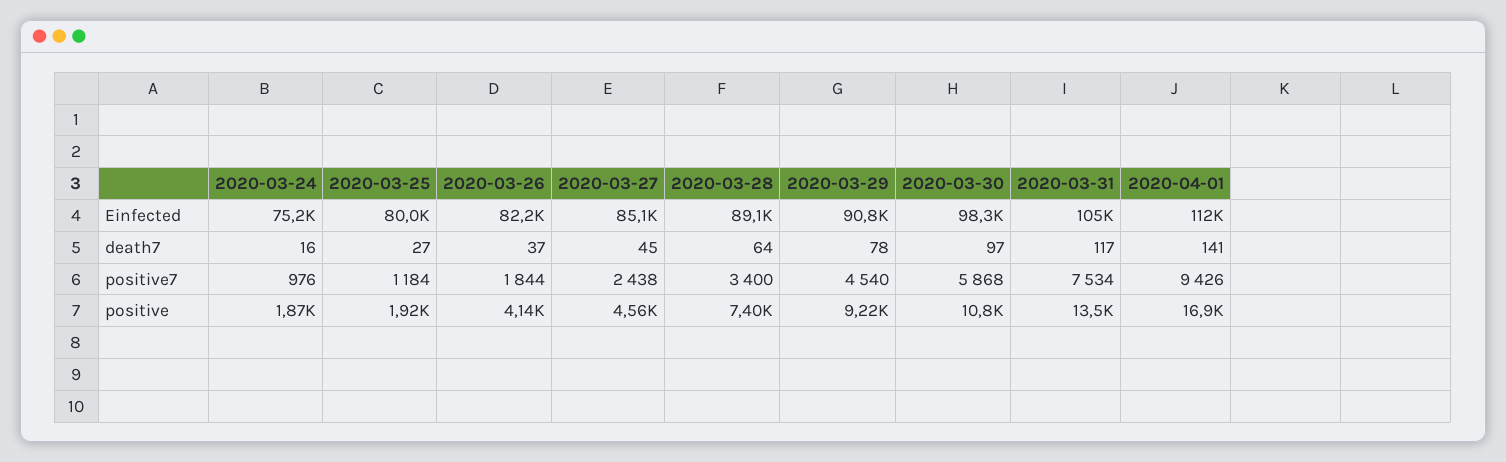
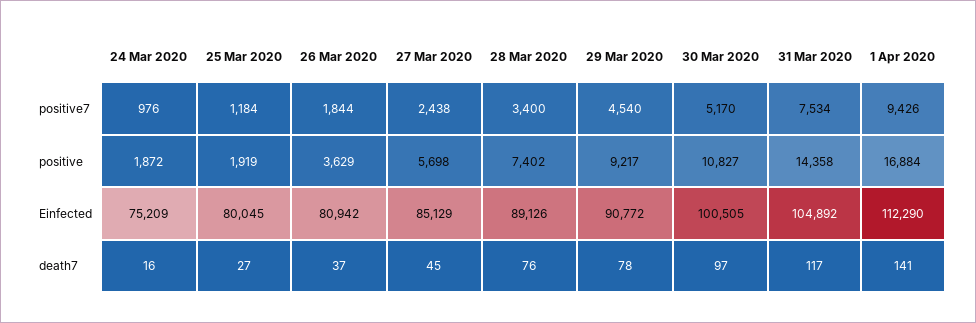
2020-03-26, Einfected: 82200 -> 80942
2020-03-30, Einfected: 98300 -> 100505
2020-03-28, death7: 64 -> 76
2020-03-30, positive7: 5868 -> 5170
2020-03-26, positive: 4140 -> 3629
2020-03-27, positive: 4560 -> 5698
2020-03-31, positive: 13500 -> 14358

